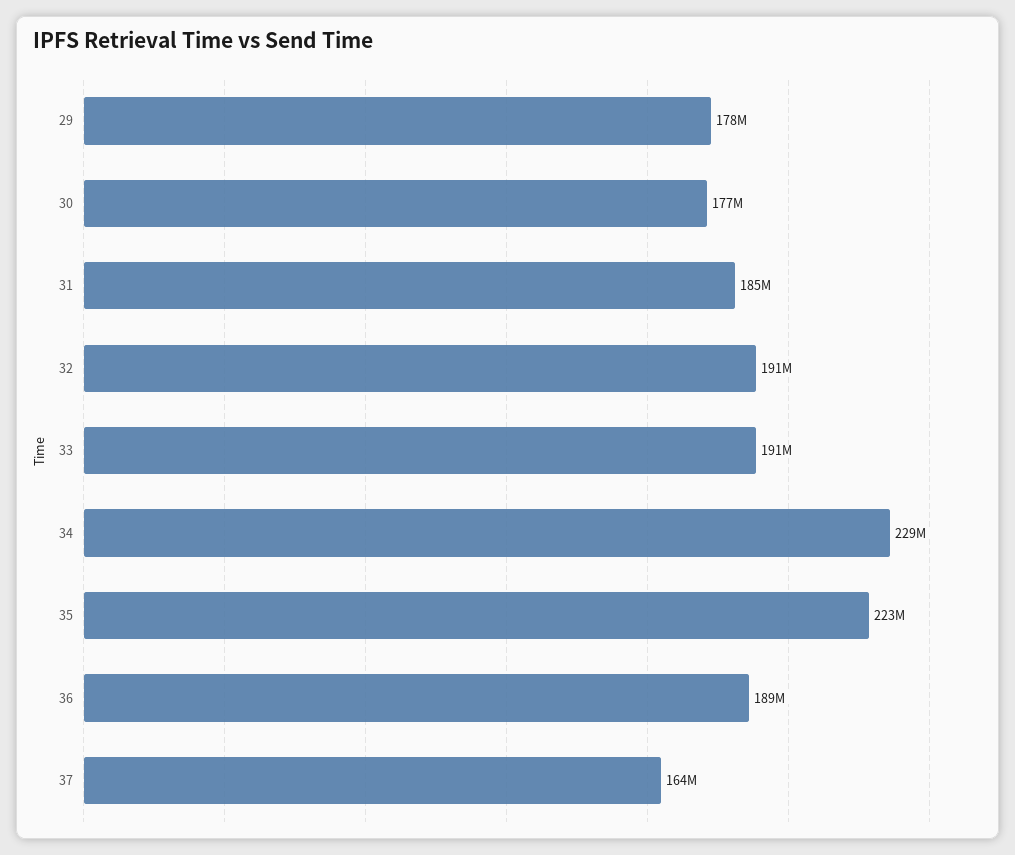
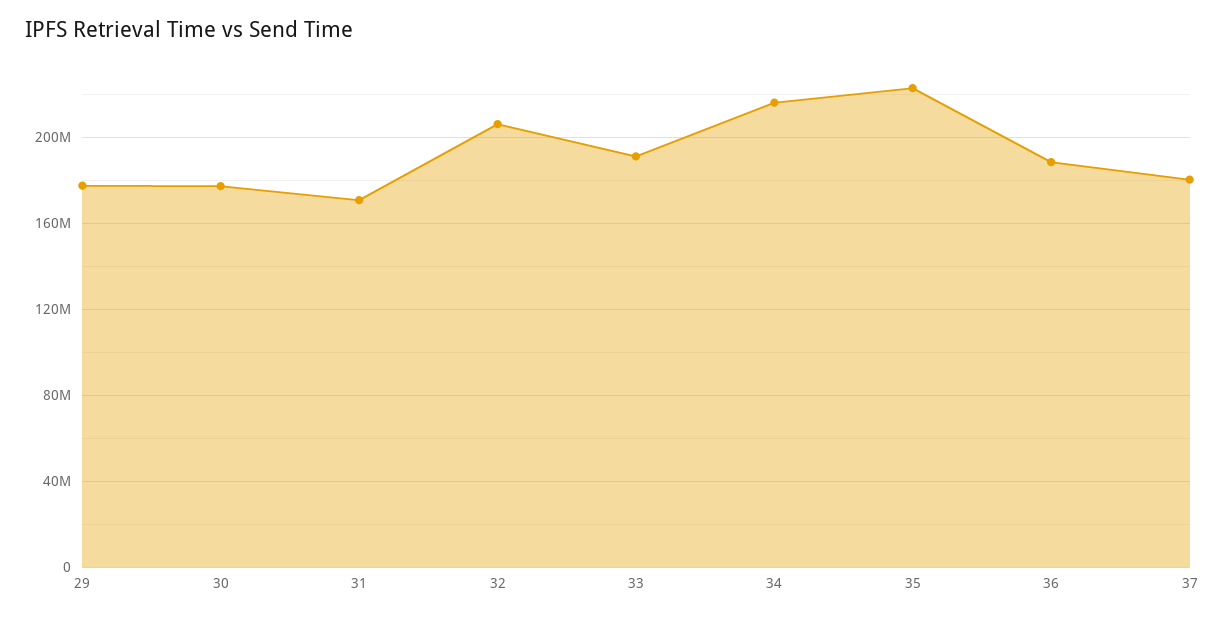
31: 185000000 -> 170000000
32: 191000000 -> 205000000
34: 229000000 -> 215000000
37: 164000000 -> 180000000

